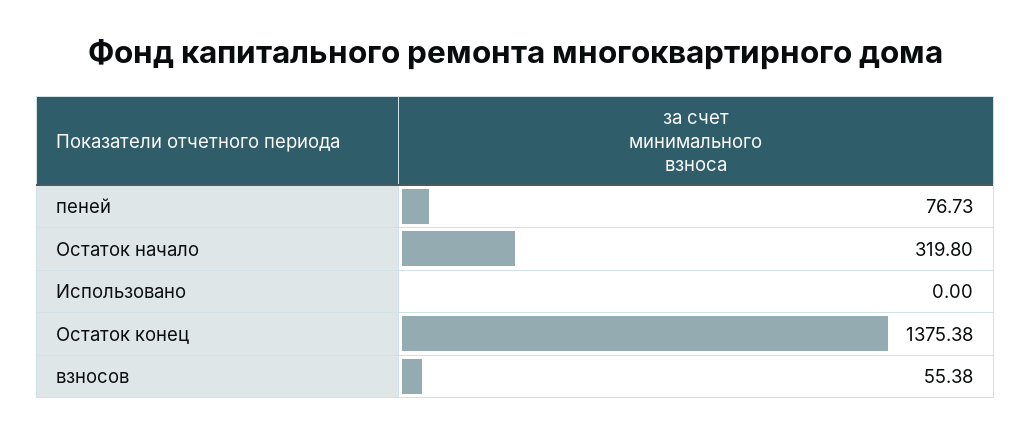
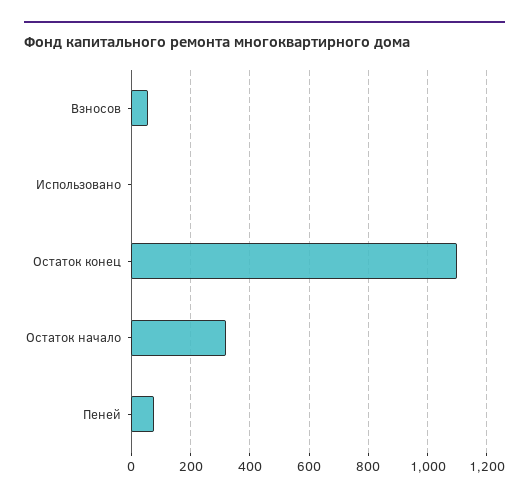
Остаток конец: 1375.38 -> 1100

